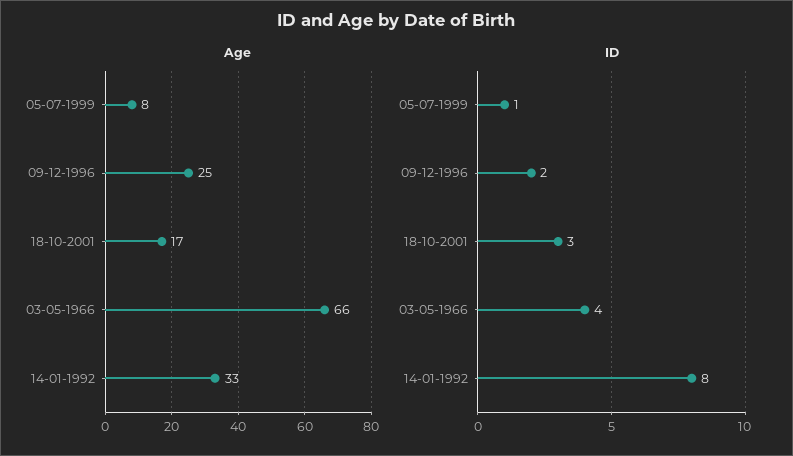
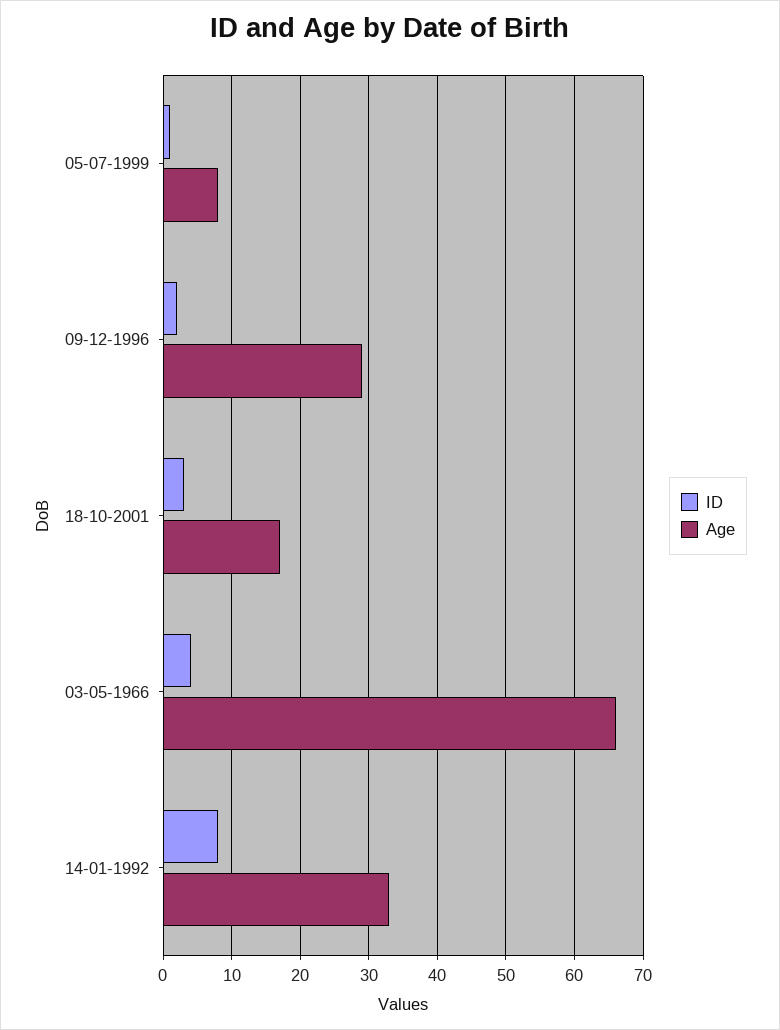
Age, 09-12-1996: 25 -> 29

